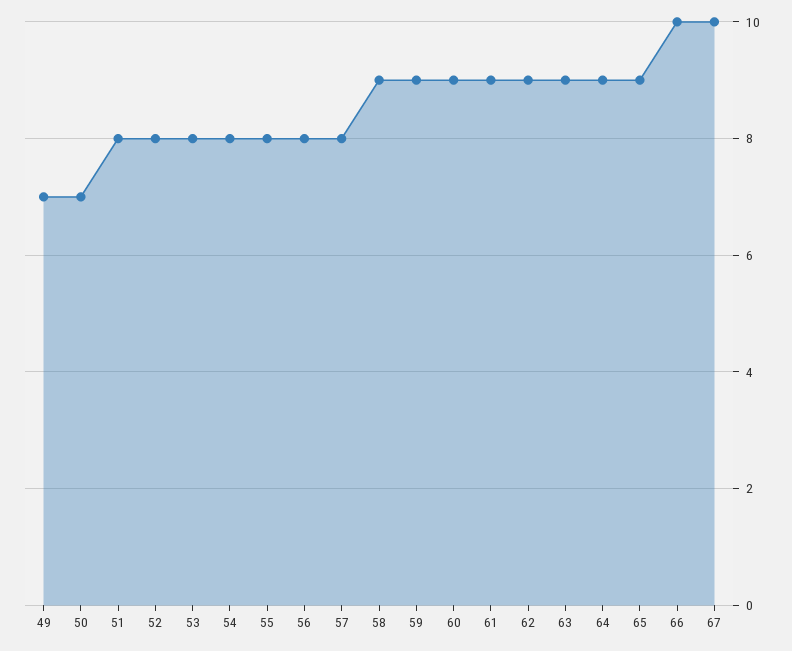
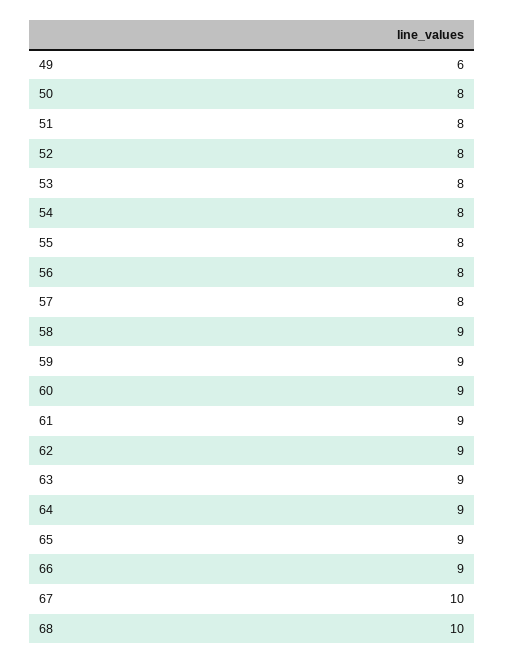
49: 7 -> 6
50: 7 -> 8
66: 10 -> 9
68: none -> 10

